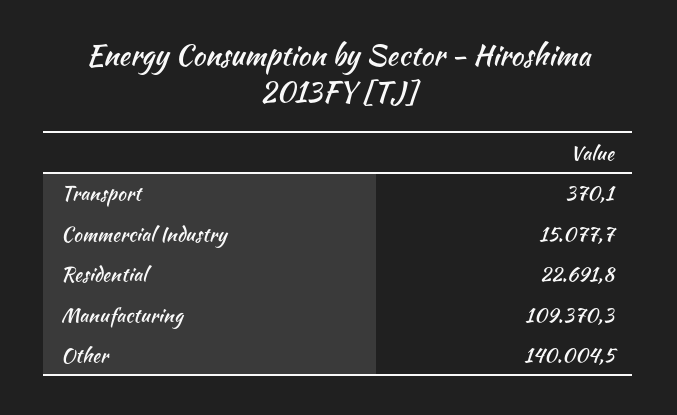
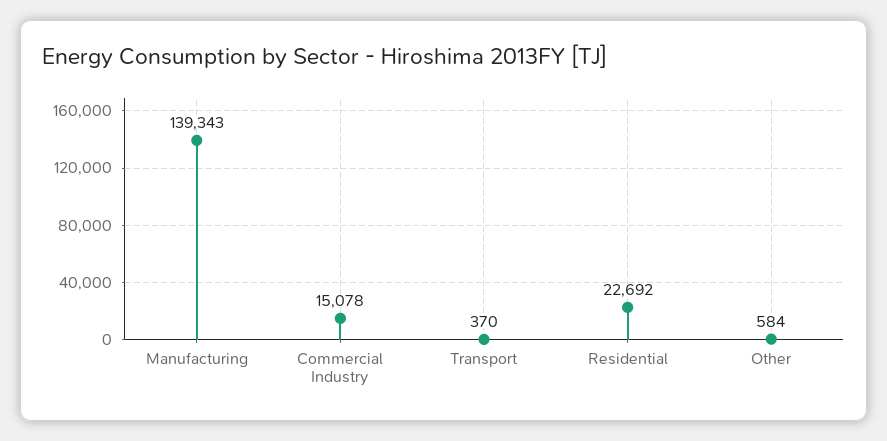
Manufacturing: 109370.3 -> 139343
Other: 140004.5 -> 584

